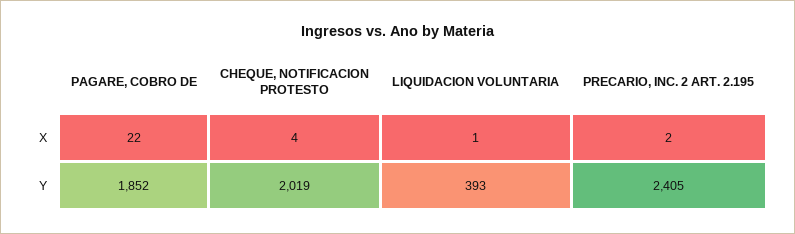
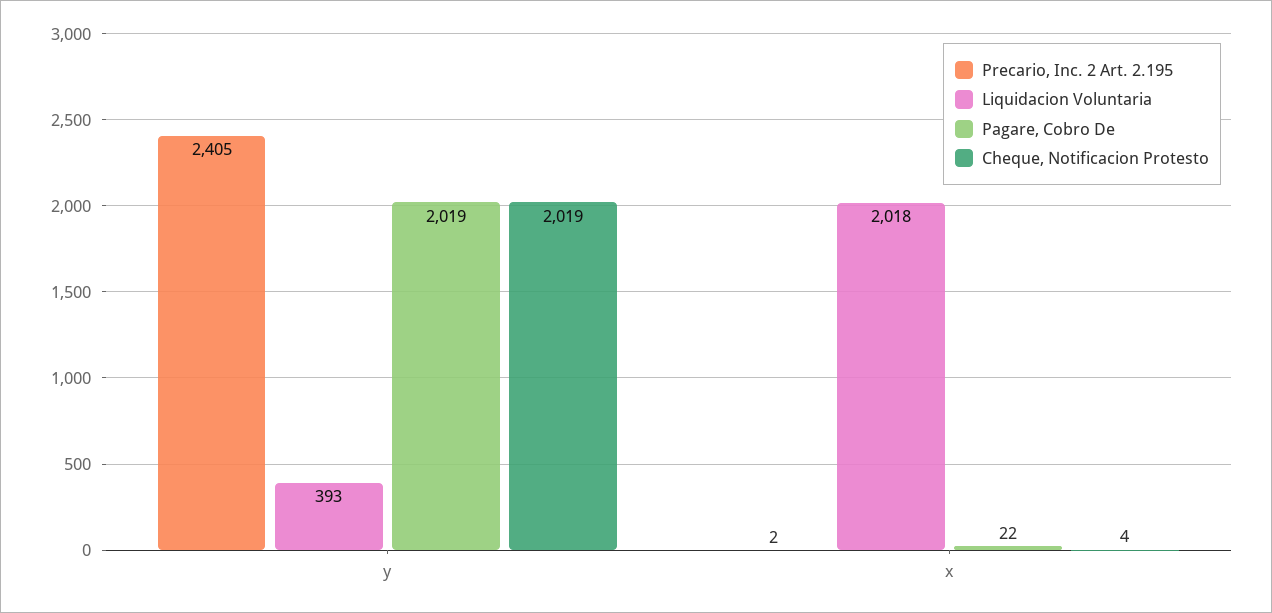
LIQUIDACION VOLUNTARIA, X: 1 -> 2018
PAGARE, COBRO DE, Y: 1852 -> 2019

